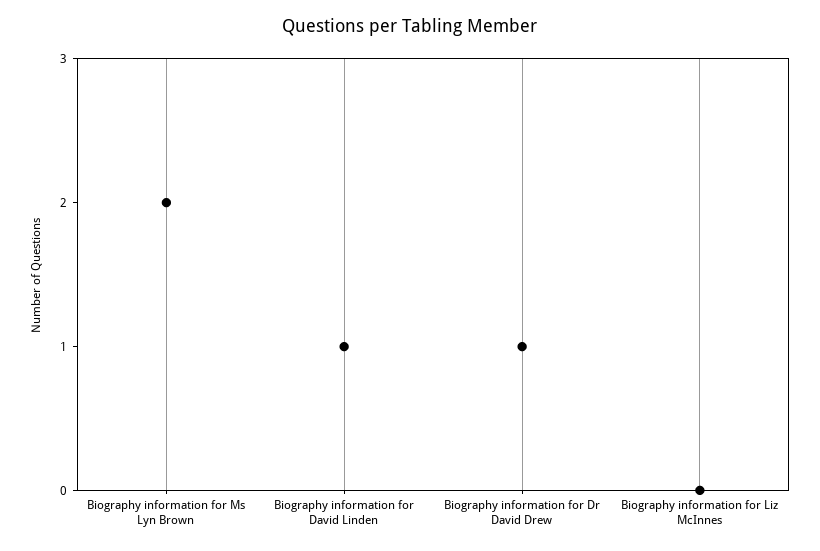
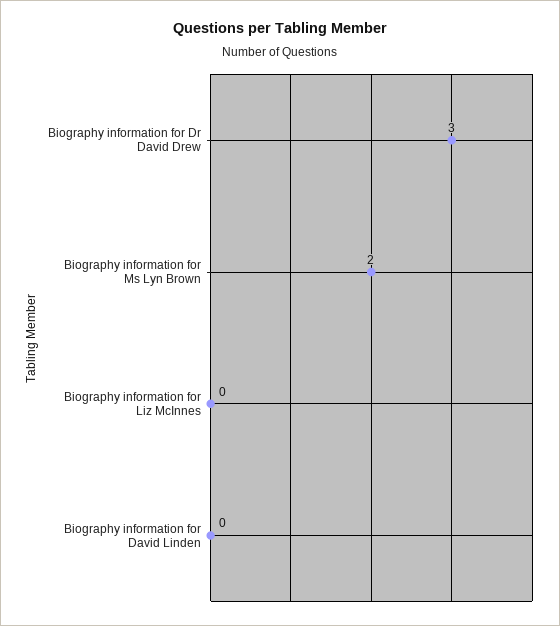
Biography information for David Linden: 1 -> 0
Biography information for Dr David Drew: 1 -> 3

